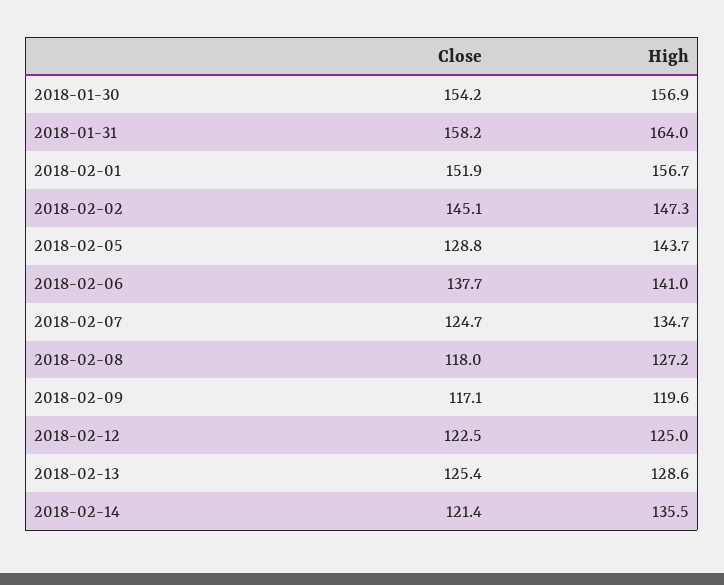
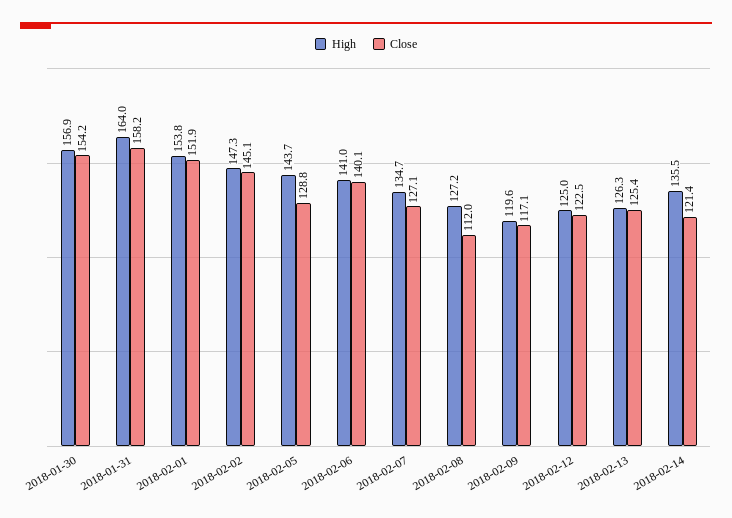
High, 2018-02-01: 156.7 -> 153.8
Close, 2018-02-06: 137.7 -> 140.1
Close, 2018-02-07: 124.7 -> 127.1
Close, 2018-02-08: 118 -> 112
High, 2018-02-13: 128.6 -> 126.3

